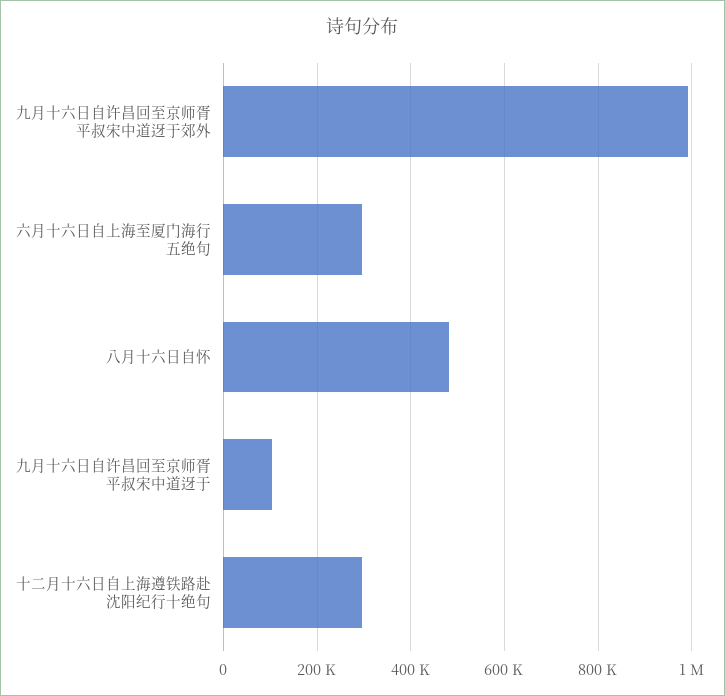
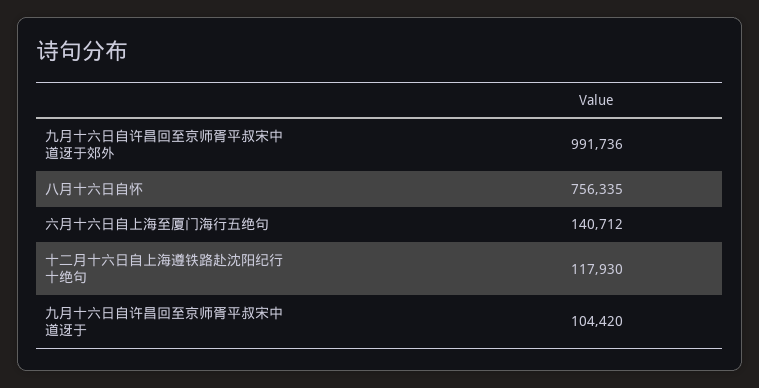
六月十六日自上海至厦门海行五绝句: 300000 -> 140712
八月十六日自怀: 480000 -> 756335
十二月十六日自上海遵铁路赴沈阳纪行十绝句: 300000 -> 117930

